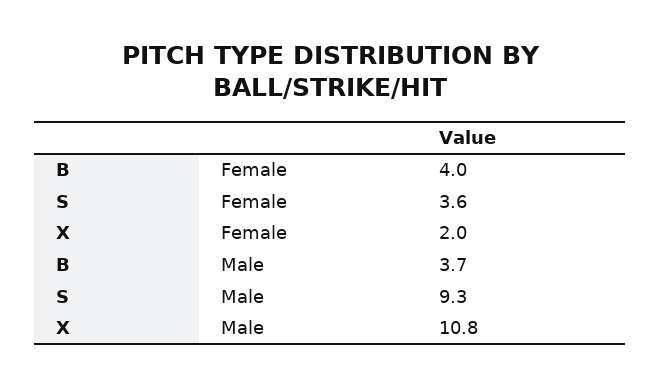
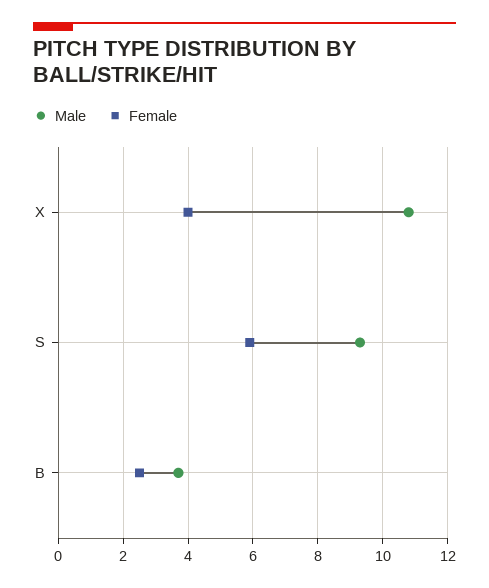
Female, B: 4 -> 2.5
Female, S: 3.6 -> 6
Female, X: 2 -> 4

